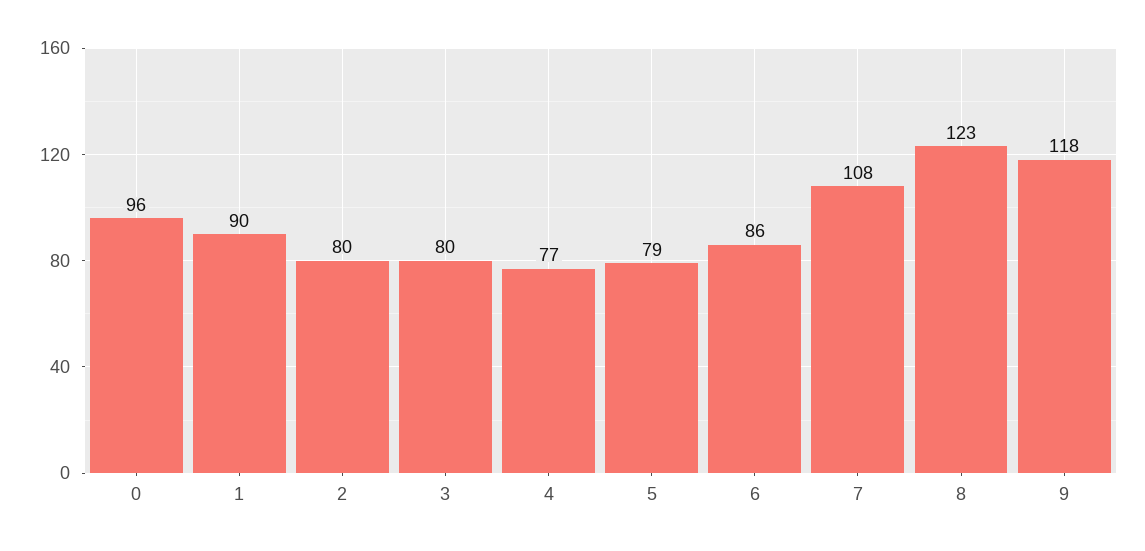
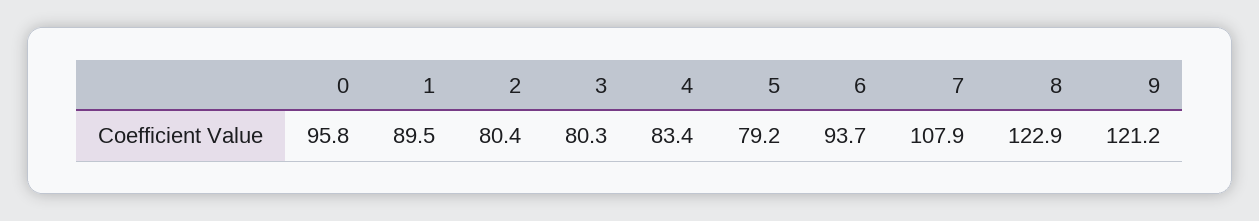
4: 77 -> 83.4
6: 86 -> 93.7
9: 118 -> 121.2

